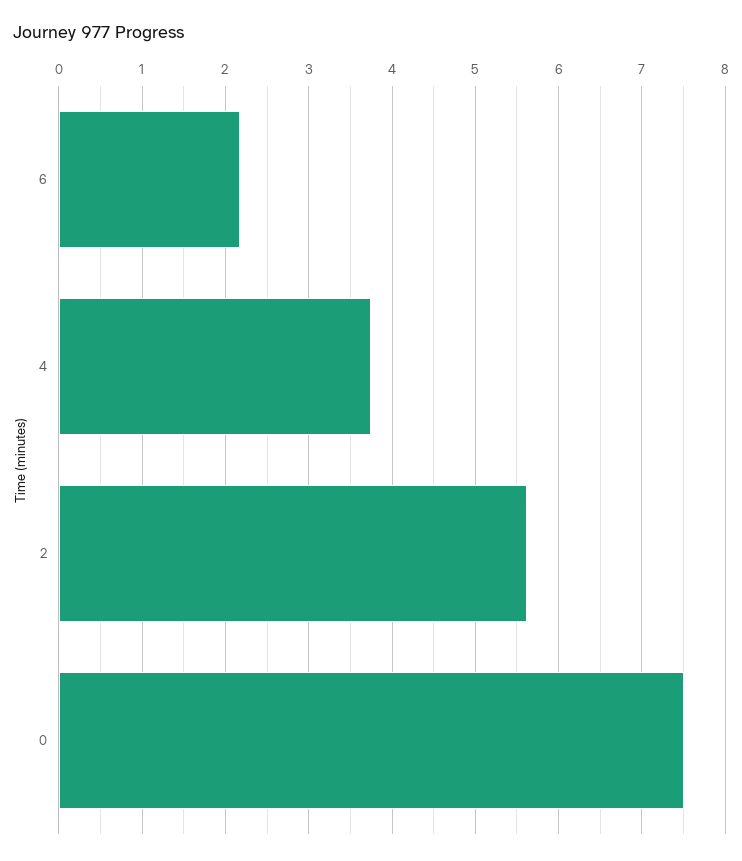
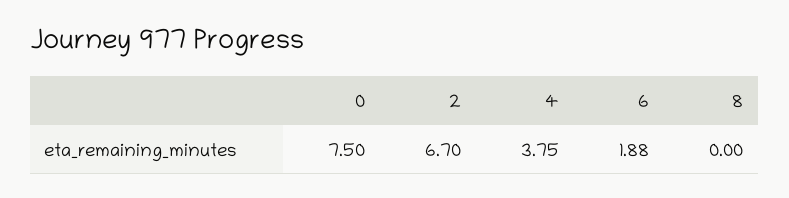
6: 2.2 -> 1.88
2: 5.6 -> 6.7
8: none -> 0

